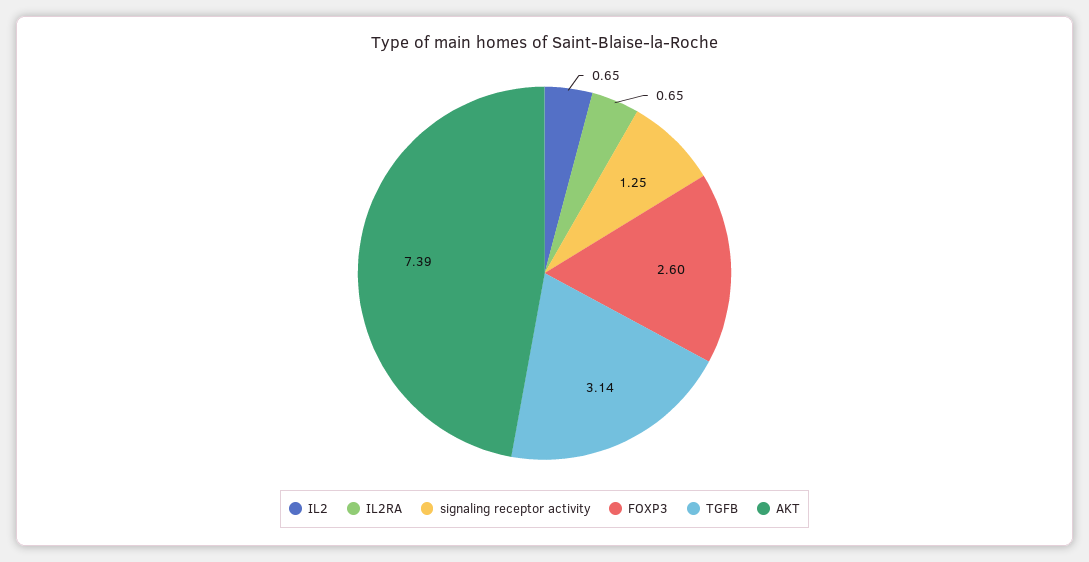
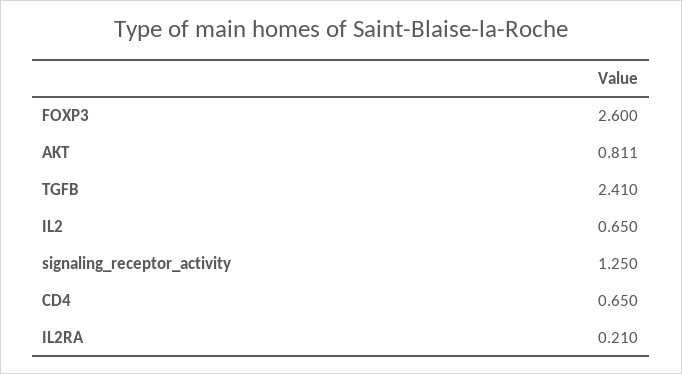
IL2RA: 0.65 -> 0.21
TGFB: 3.14 -> 2.41
AKT: 7.39 -> 0.811
CD4: none -> 0.65

